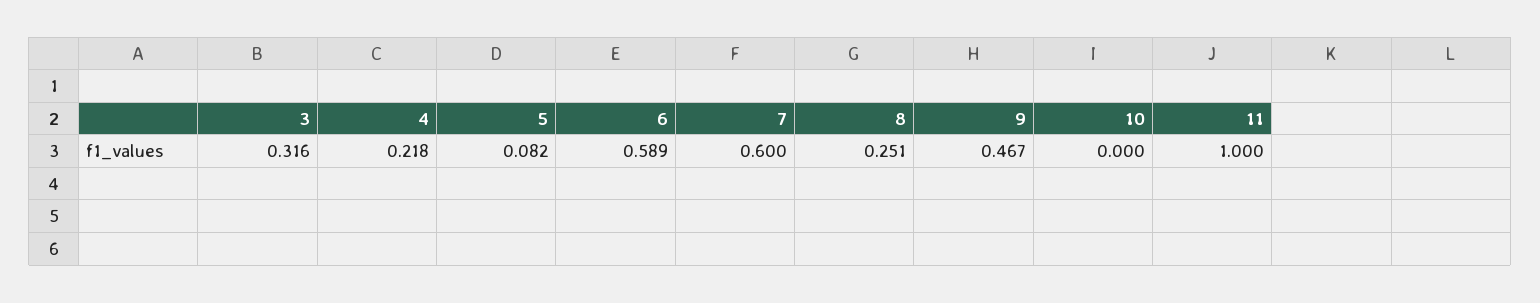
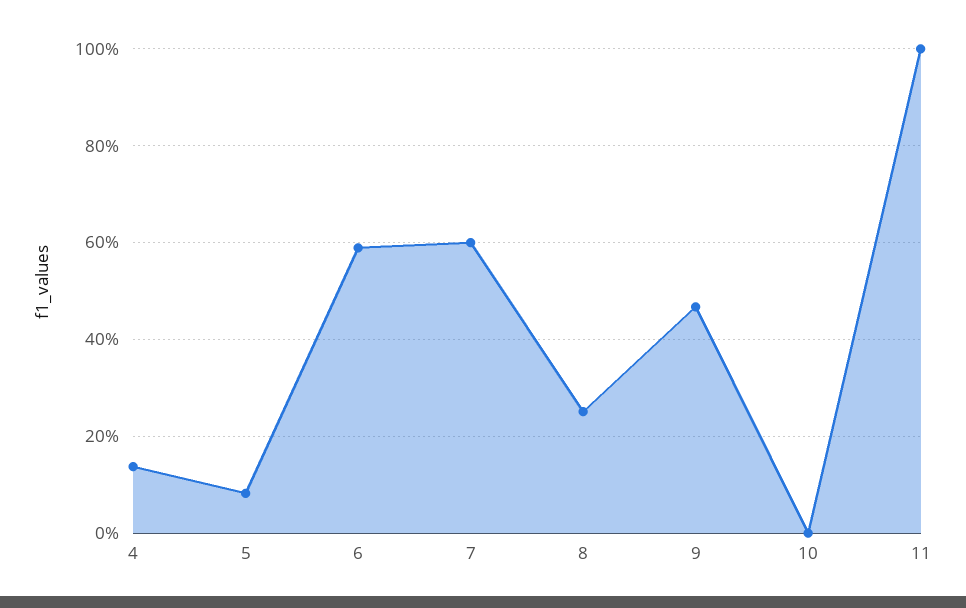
3: 0.316 -> none
4: 0.218 -> 0.14

